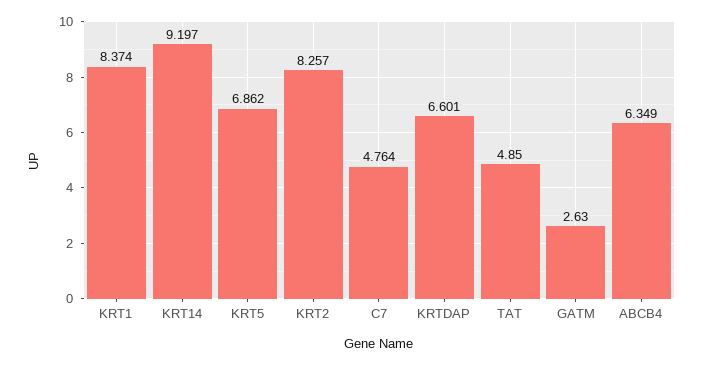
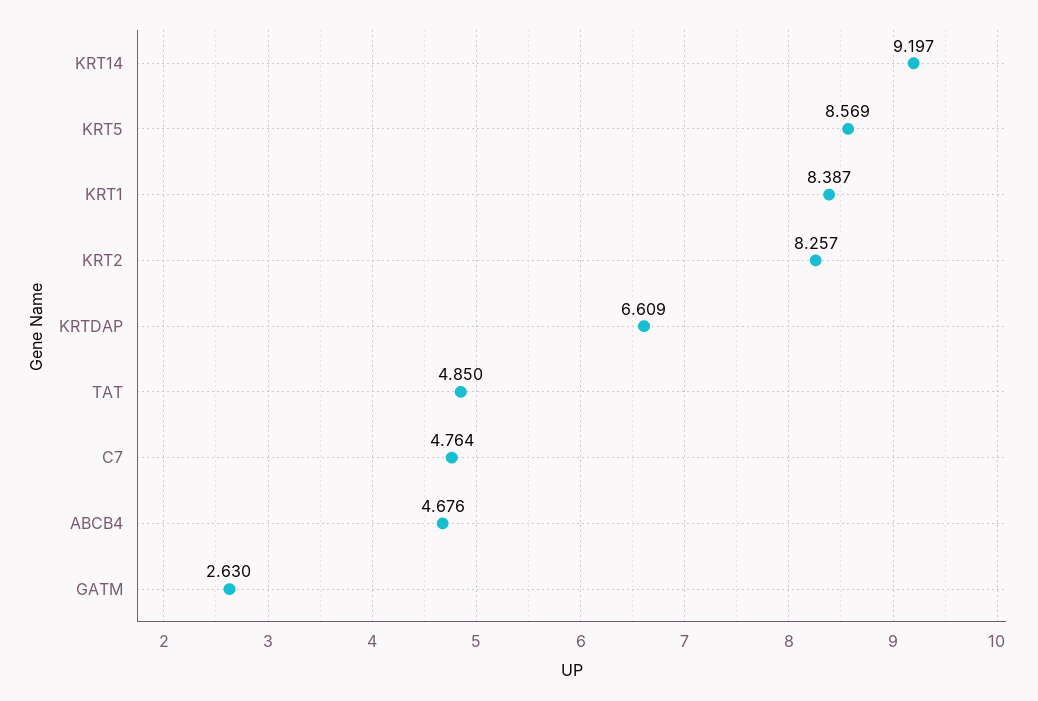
KRT1: 8.374 -> 8.387
KRT5: 6.862 -> 8.569
KRTDAP: 6.601 -> 6.609
ABCB4: 6.349 -> 4.676

